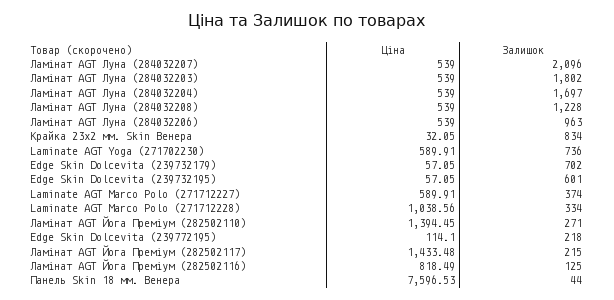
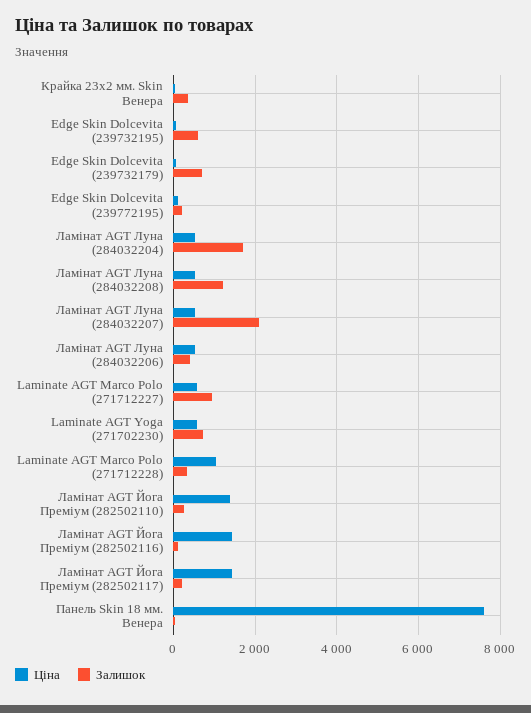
Ціна, Ламінат AGT Луна (284032203): 539 -> none
Залишок, Ламінат AGT Луна (284032203): 1802 -> none
Залишок, Ламінат AGT Луна (284032206): 963 -> 400
Залишок, Крайка 23x2 мм. Skin Венера: 834 -> 400
Залишок, Laminate AGT Marco Polo (271712227): 374 -> 1000
Ціна, Ламінат AGT Йога Преміум (282502116): 818.49 -> 1400

